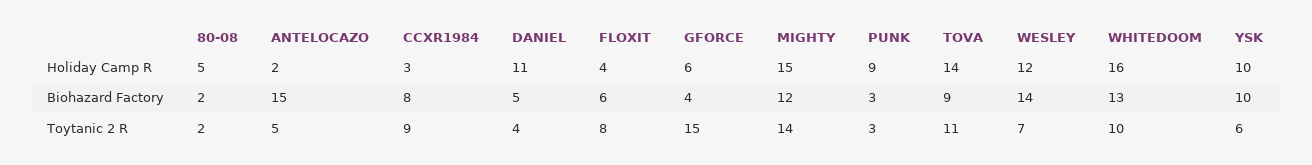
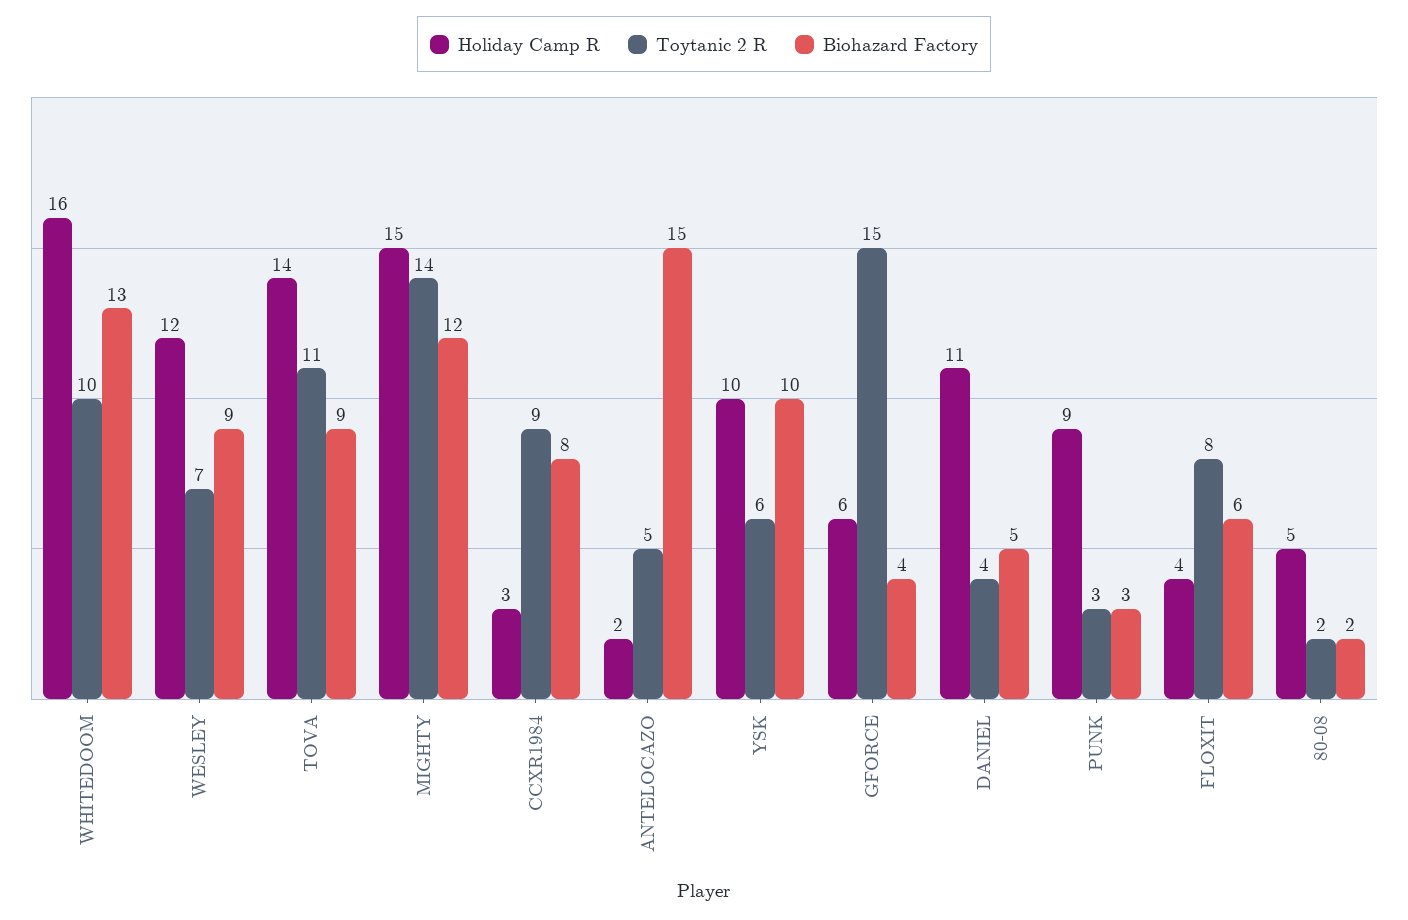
Biohazard Factory, WESLEY: 14 -> 9

